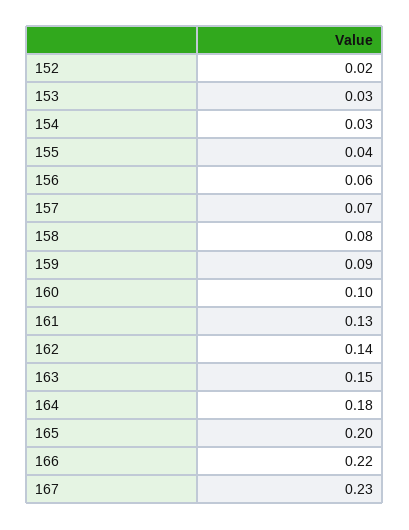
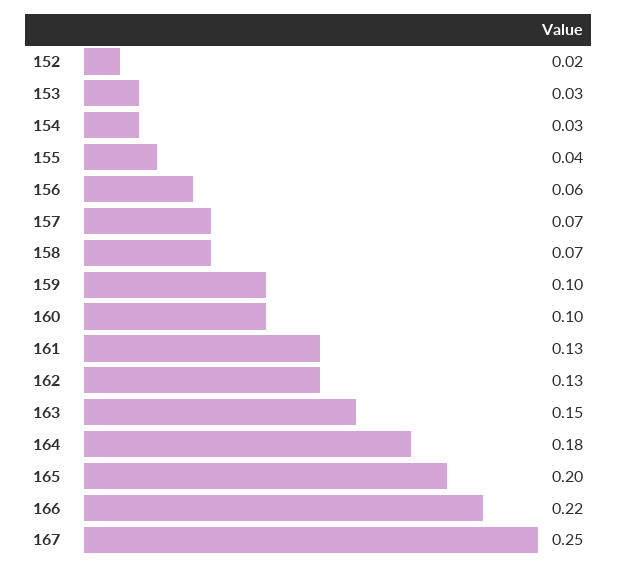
158: 0.08 -> 0.07
159: 0.09 -> 0.1
162: 0.14 -> 0.13
167: 0.23 -> 0.25

